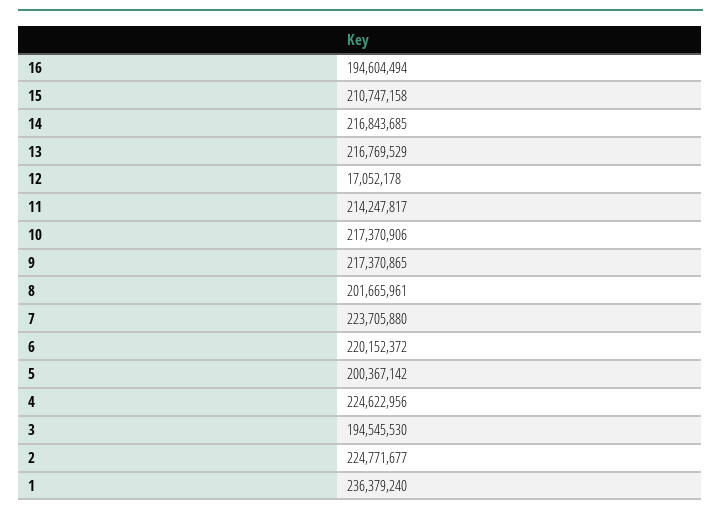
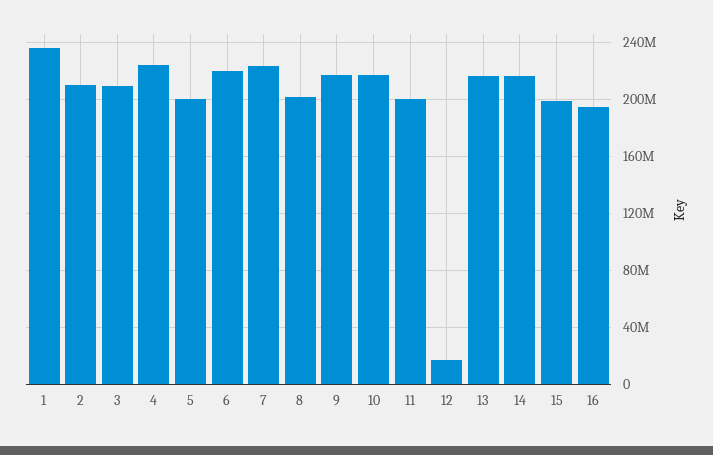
15: 210747158 -> 200000000
11: 214247817 -> 200000000
3: 194545530 -> 210000000
2: 224771677 -> 210000000

